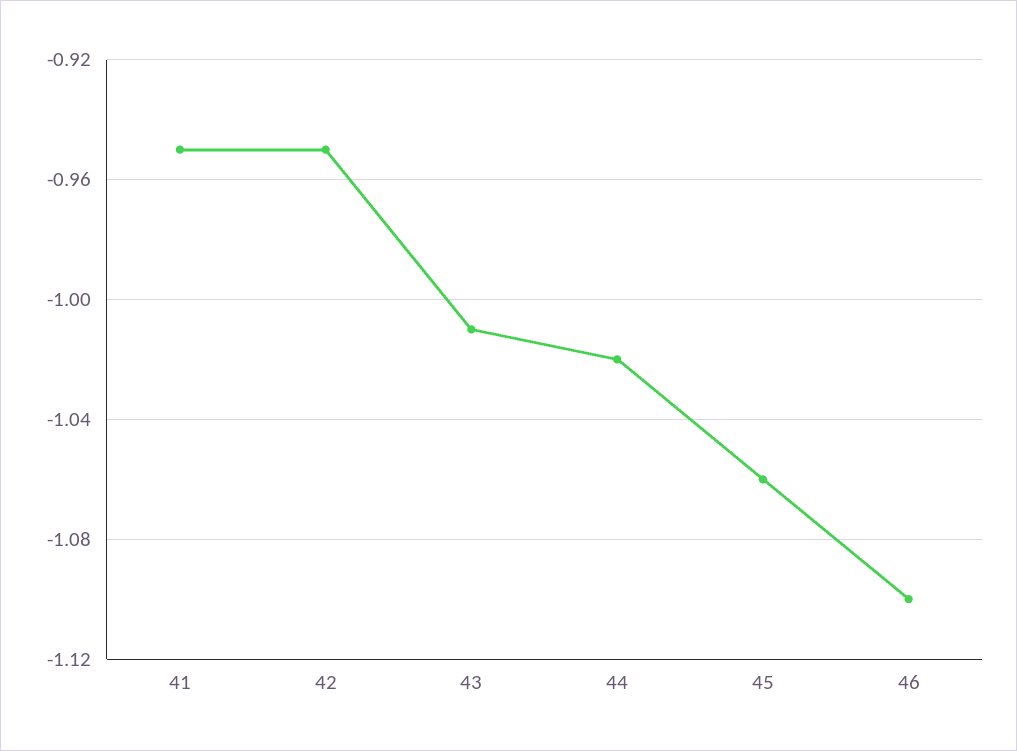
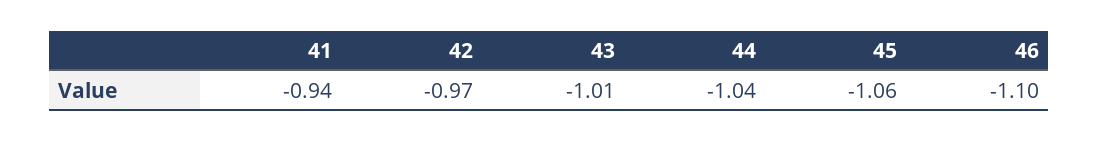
41: -0.95 -> -0.94
42: -0.95 -> -0.97
44: -1.02 -> -1.04

